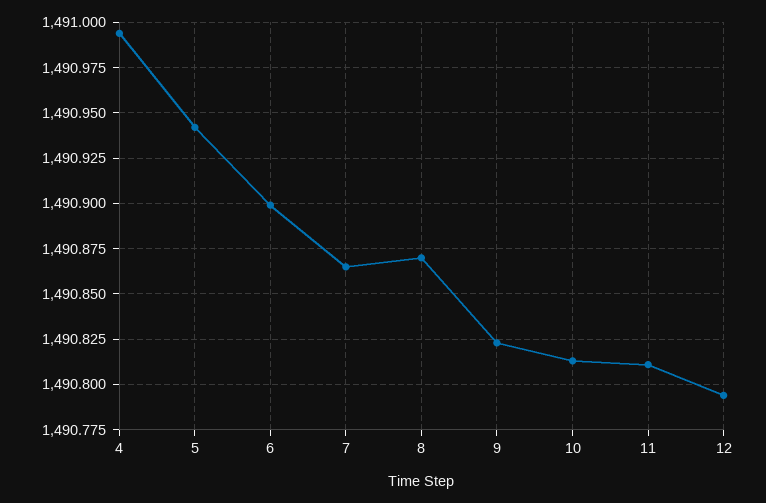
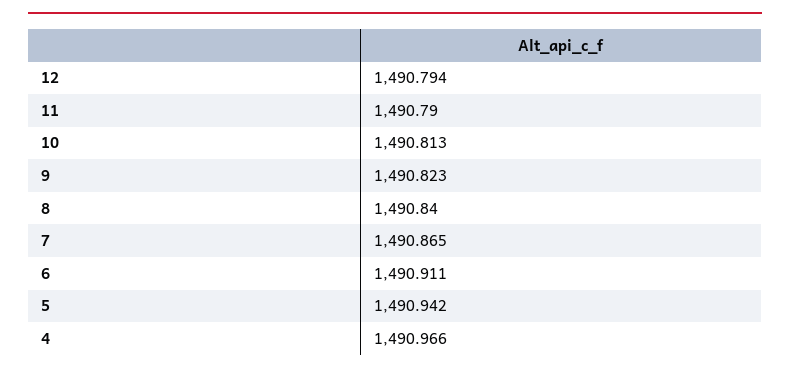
4: 1490.995 -> 1490.966
6: 1490.9 -> 1490.911
8: 1490.87 -> 1490.84
11: 1490.81 -> 1490.79

